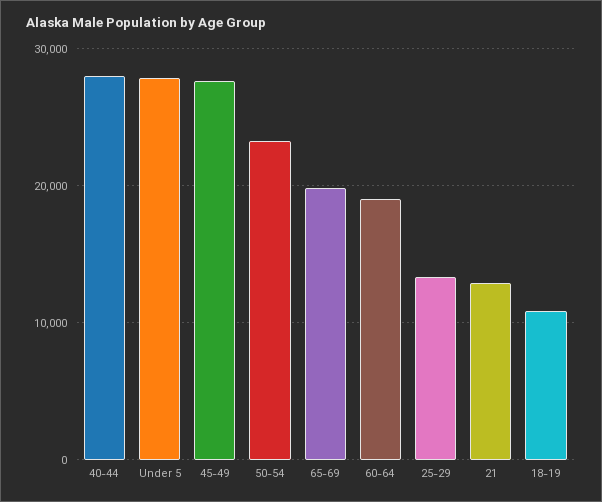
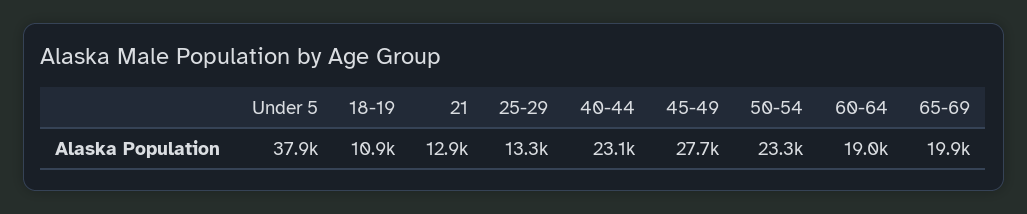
40-44: 28000 -> 23100
Under 5: 28000 -> 37900

